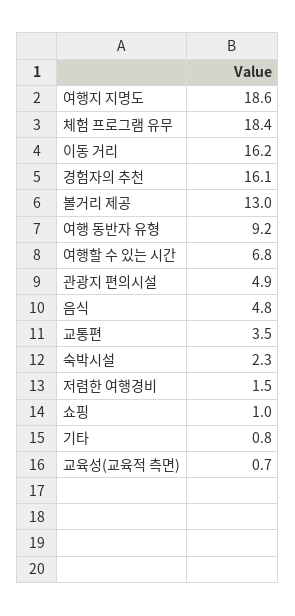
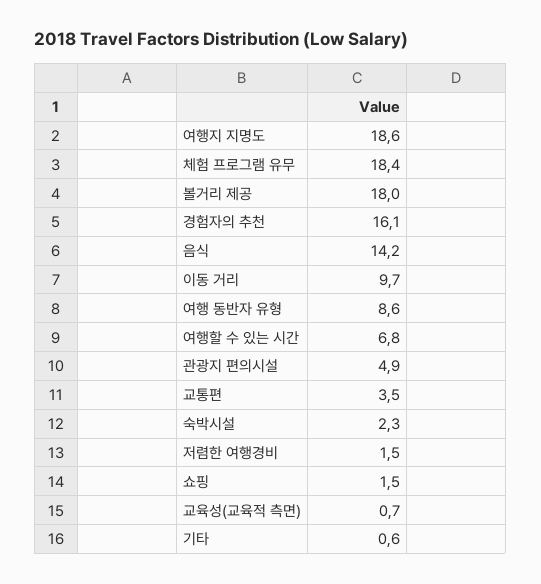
이동 거리: 16.2 -> 9.7
볼거리 제공: 13 -> 18
여행 동반자 유형: 9.2 -> 8.6
음식: 4.8 -> 14.2
쇼핑: 1 -> 1.5
기타: 0.8 -> 0.6

